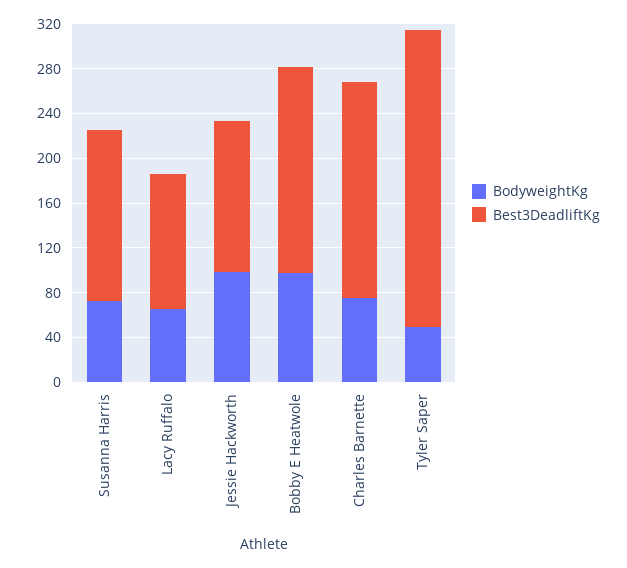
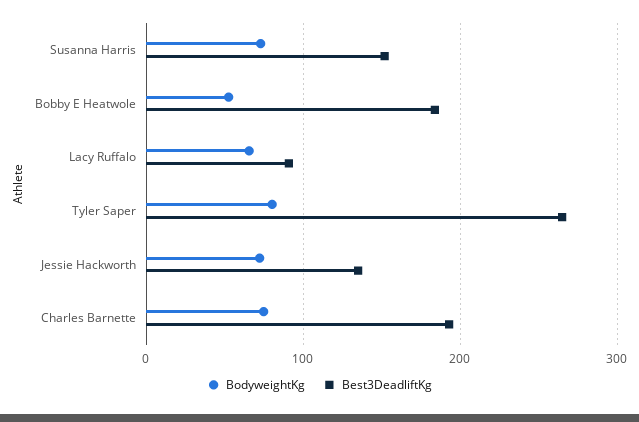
Best3DeadliftKg, Lacy Ruffalo: 120 -> 90
BodyweightKg, Jessie Hackworth: 100 -> 70
BodyweightKg, Bobby E Heatwole: 100 -> 50
BodyweightKg, Tyler Saper: 50 -> 80

